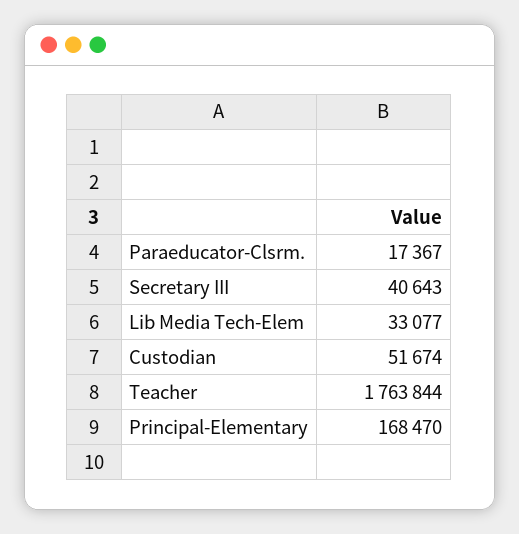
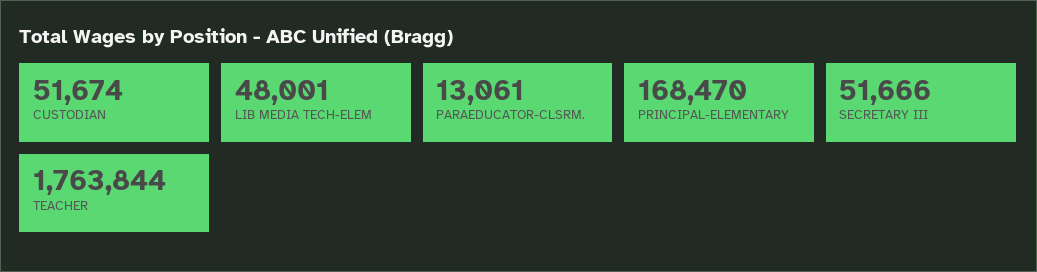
Paraeducator-Clsrm.: 17367 -> 13061
Secretary III: 40643 -> 51666
Lib Media Tech-Elem: 33077 -> 48001

